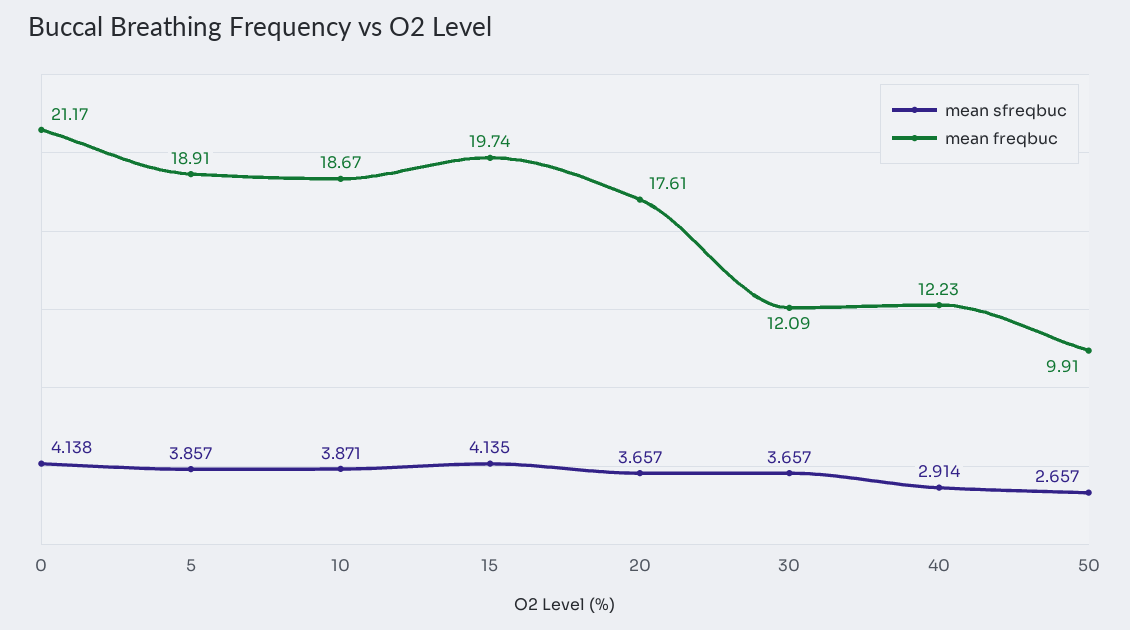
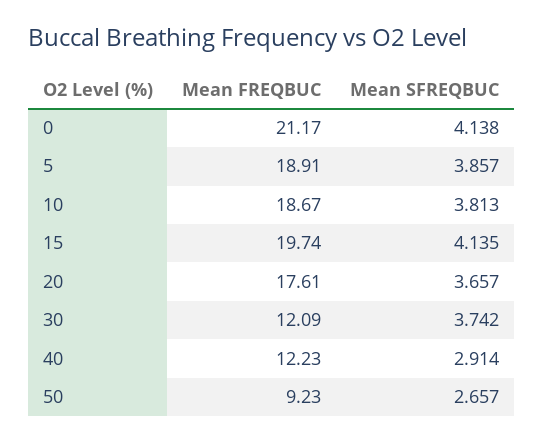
mean sfreqbuc, 10: 3.871 -> 3.813
mean sfreqbuc, 30: 3.657 -> 3.742
mean freqbuc, 50: 9.91 -> 9.23

